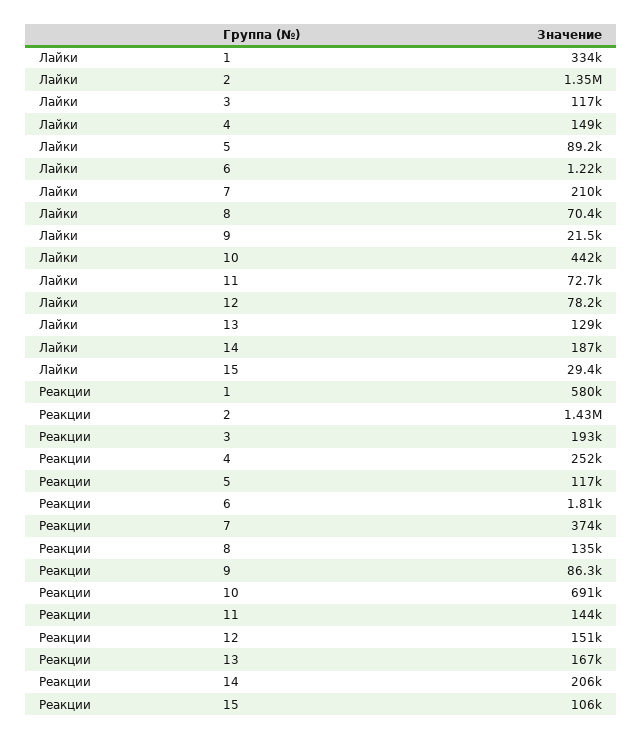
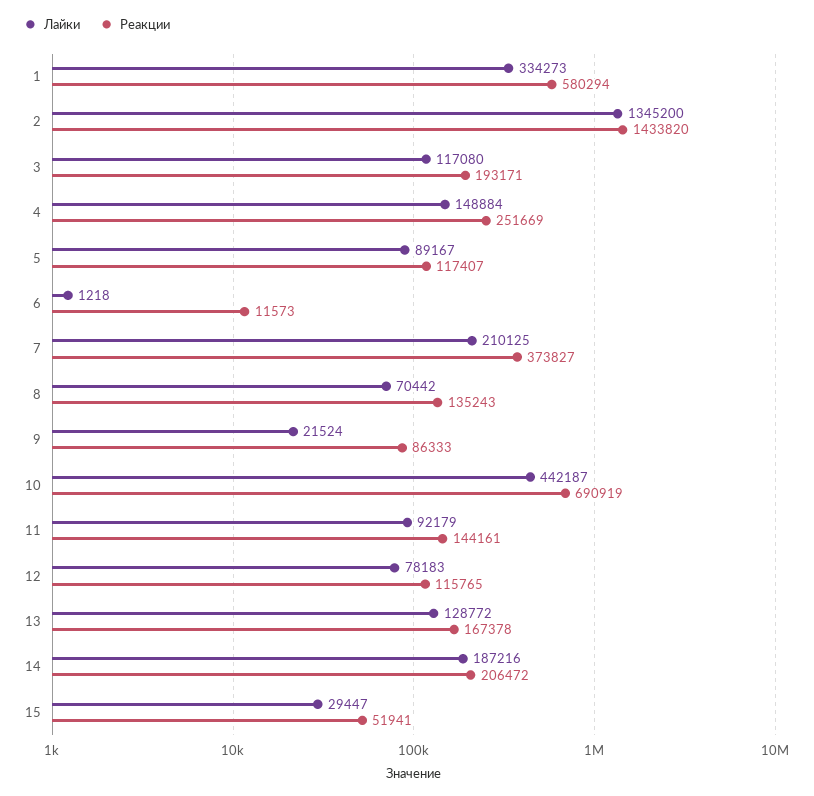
Лайки, 11: 72700 -> 92179
Реакции, 6: 1810 -> 11573
Реакции, 12: 151000 -> 115765
Реакции, 15: 106000 -> 51941

